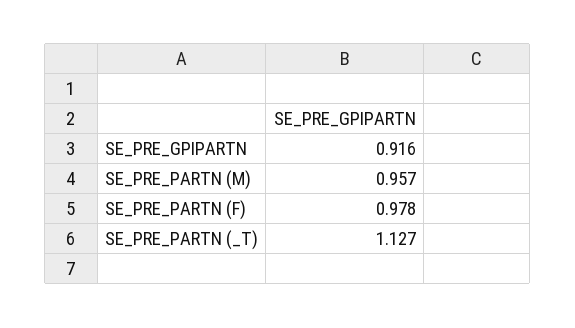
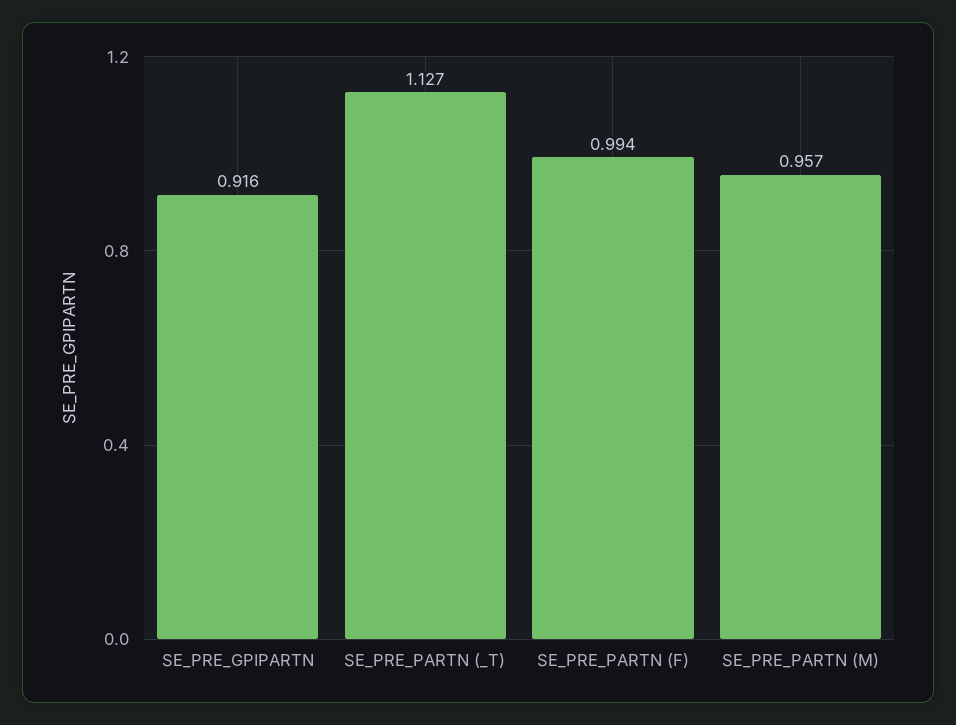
SE_PRE_PARTN (F): 0.978 -> 0.994

